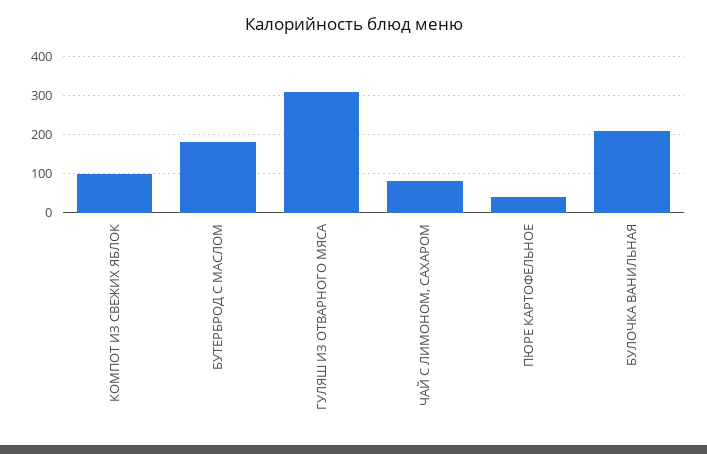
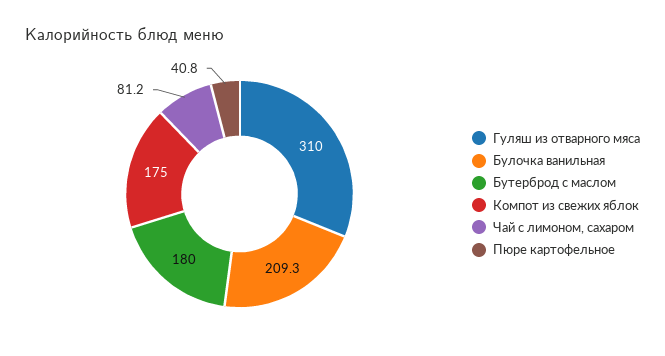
КОМПОТ ИЗ СВЕЖИХ ЯБЛОК: 100 -> 175

